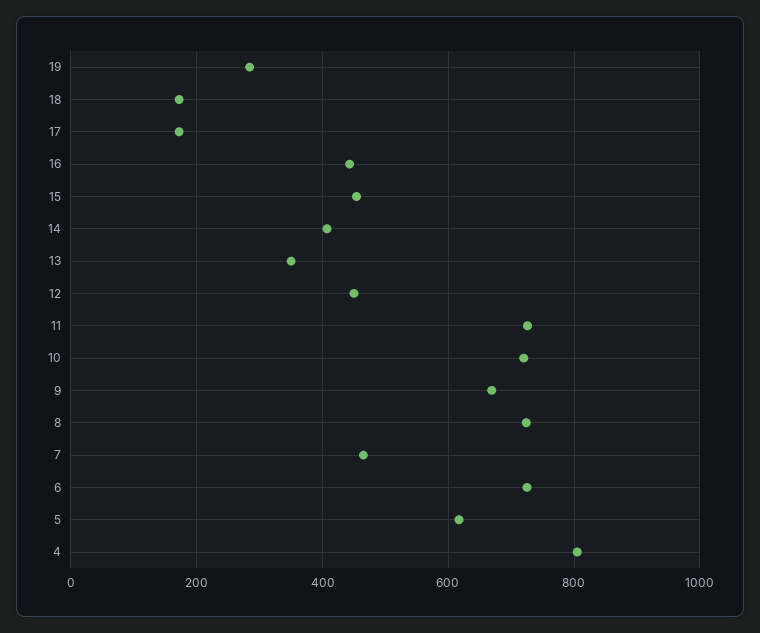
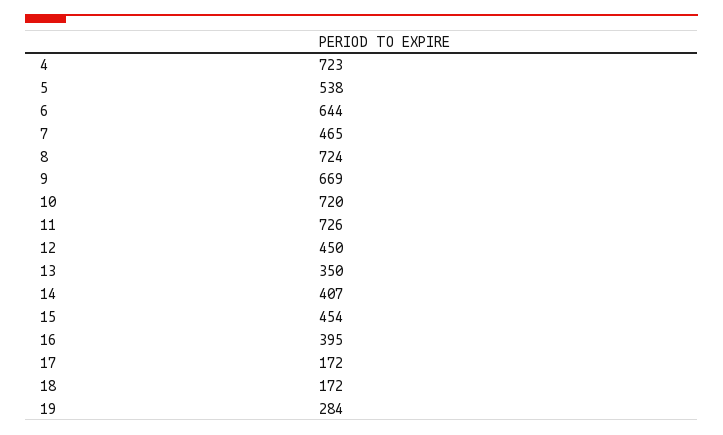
16: 440 -> 395
6: 720 -> 644
5: 620 -> 538
4: 800 -> 723

